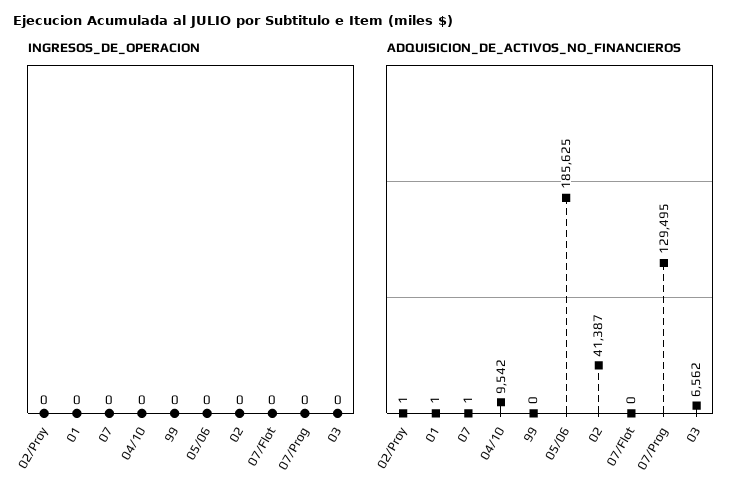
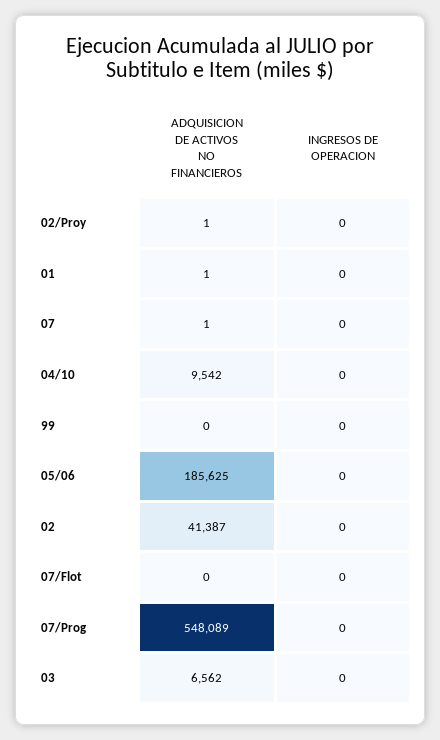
ADQUISICION_DE_ACTIVOS_NO_FINANCIEROS, 07/Prog: 129495 -> 548089

